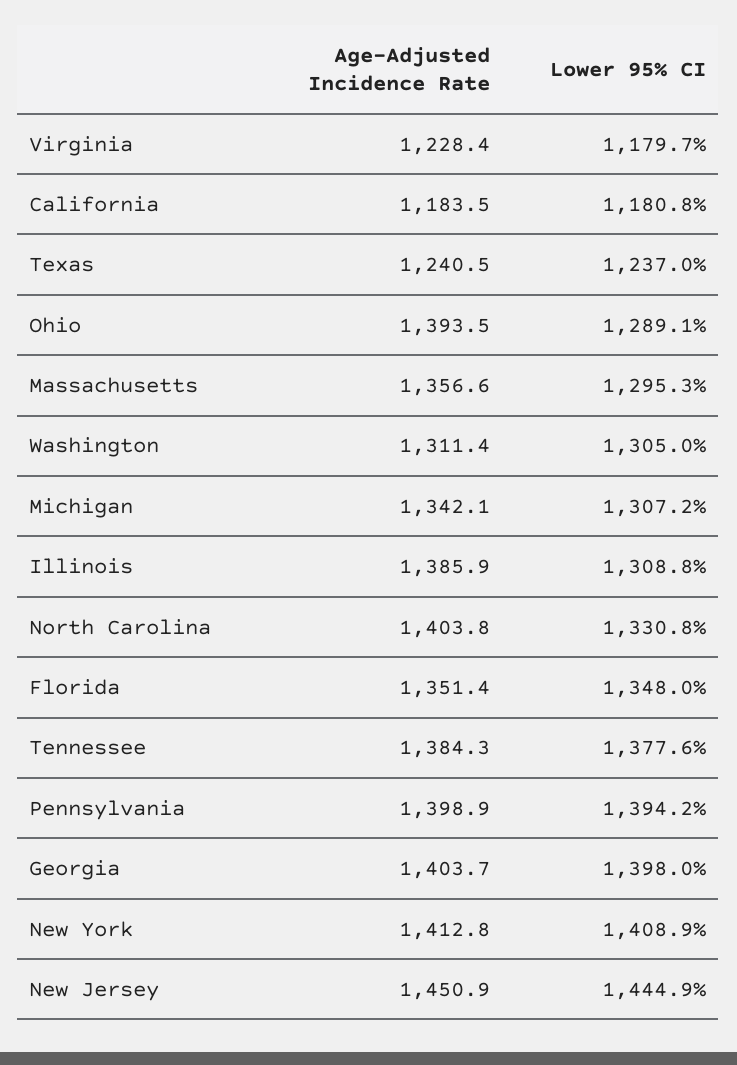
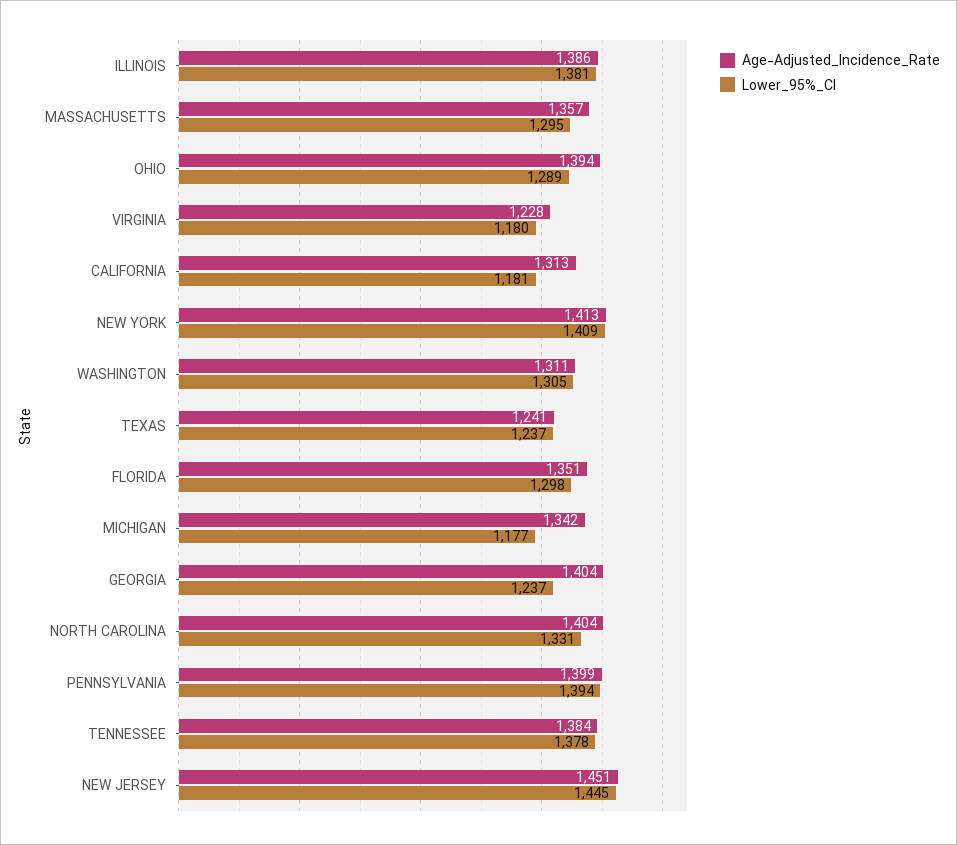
Age-Adjusted Incidence Rate, California: 1183.5 -> 1313
Lower 95% CI, Michigan: 1307.2 -> 1177
Lower 95% CI, Illinois: 1308.8 -> 1381
Lower 95% CI, Florida: 1348 -> 1298
Lower 95% CI, Georgia: 1398 -> 1237

